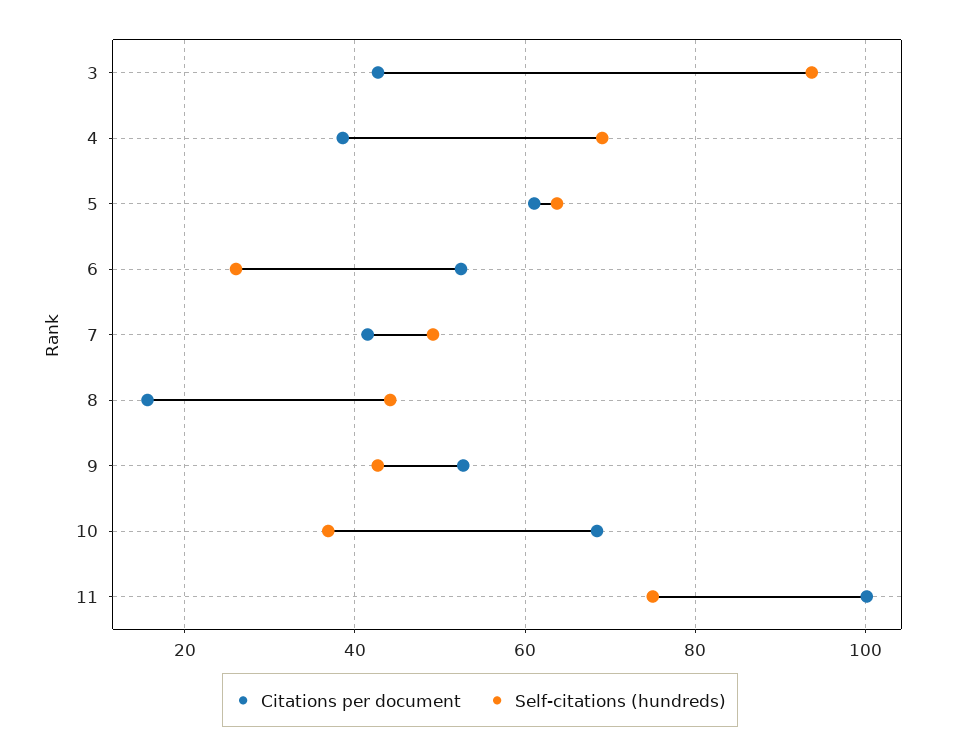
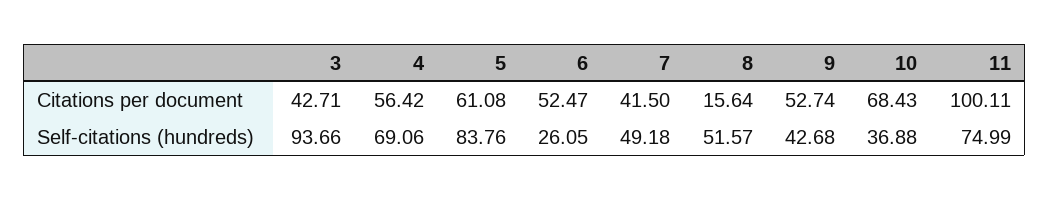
Citations per document, 4: 38 -> 56.42
Self-citations (hundreds), 5: 64 -> 83.76
Self-citations (hundreds), 8: 44 -> 51.57

